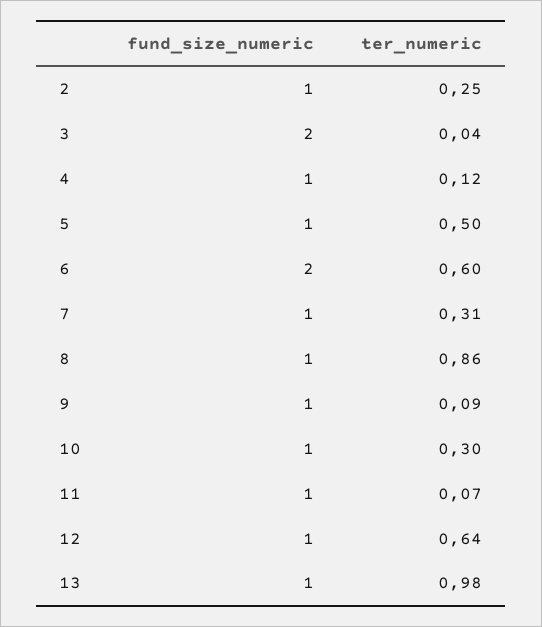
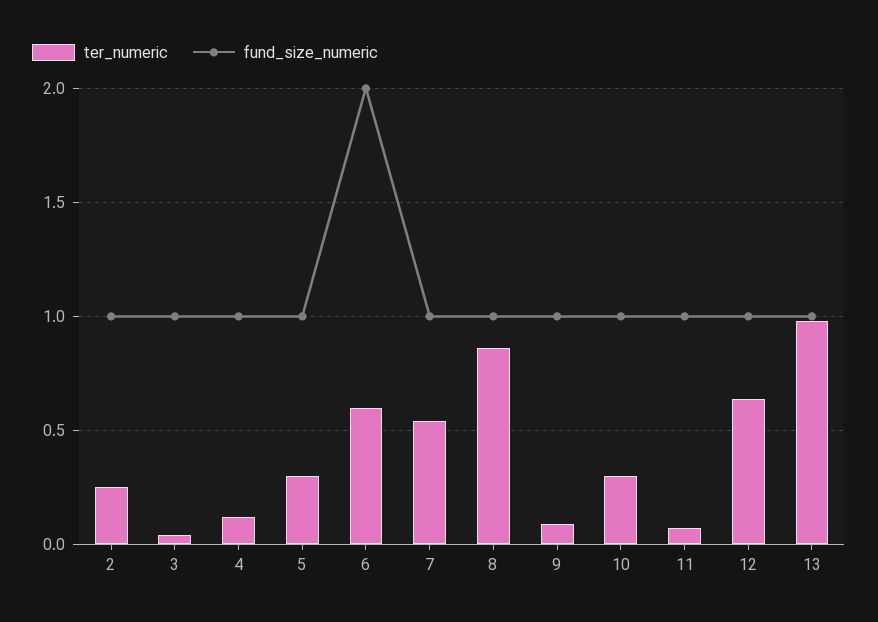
fund_size_numeric, 3: 2 -> 1
ter_numeric, 5: 0.5 -> 0.3
ter_numeric, 7: 0.31 -> 0.55

